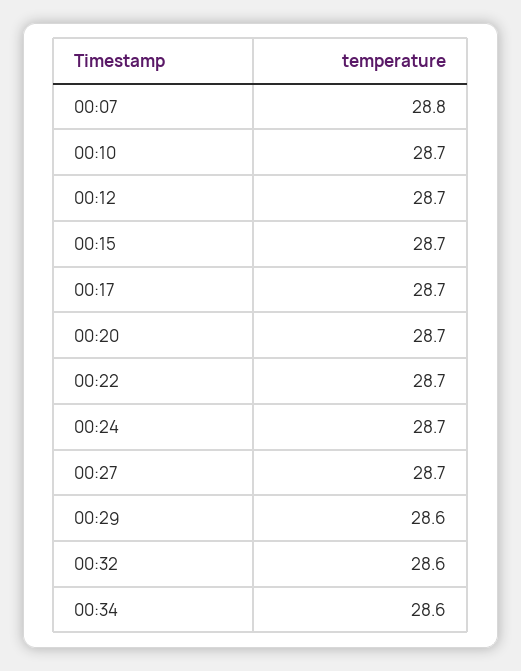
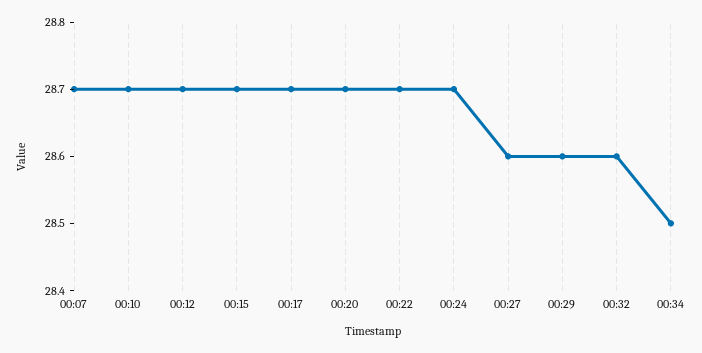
00:07: 28.8 -> 28.7
00:27: 28.7 -> 28.6
00:34: 28.6 -> 28.5

